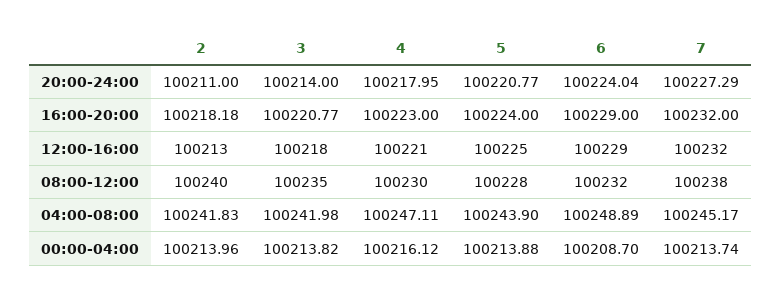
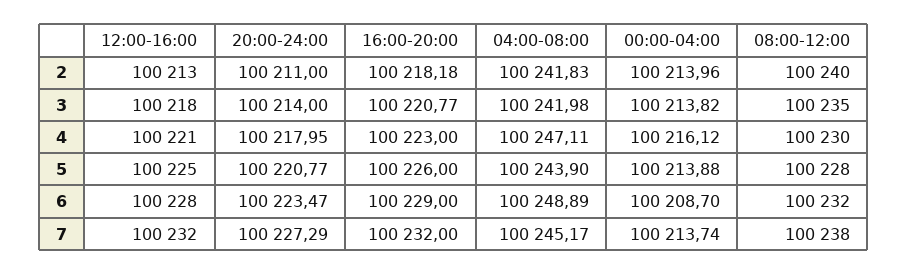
6, 20:00-24:00: 100224.04 -> 100223.47
5, 16:00-20:00: 100224 -> 100226
6, 12:00-16:00: 100229 -> 100228

